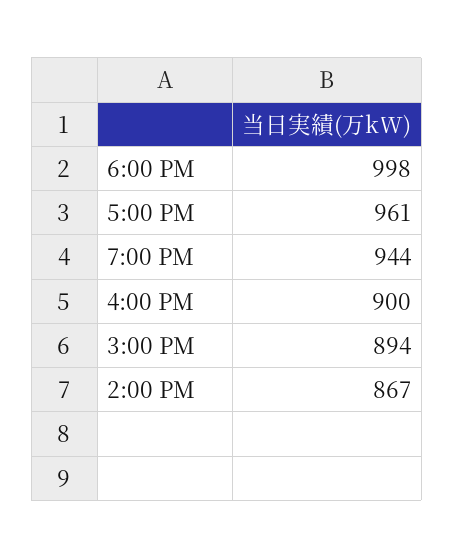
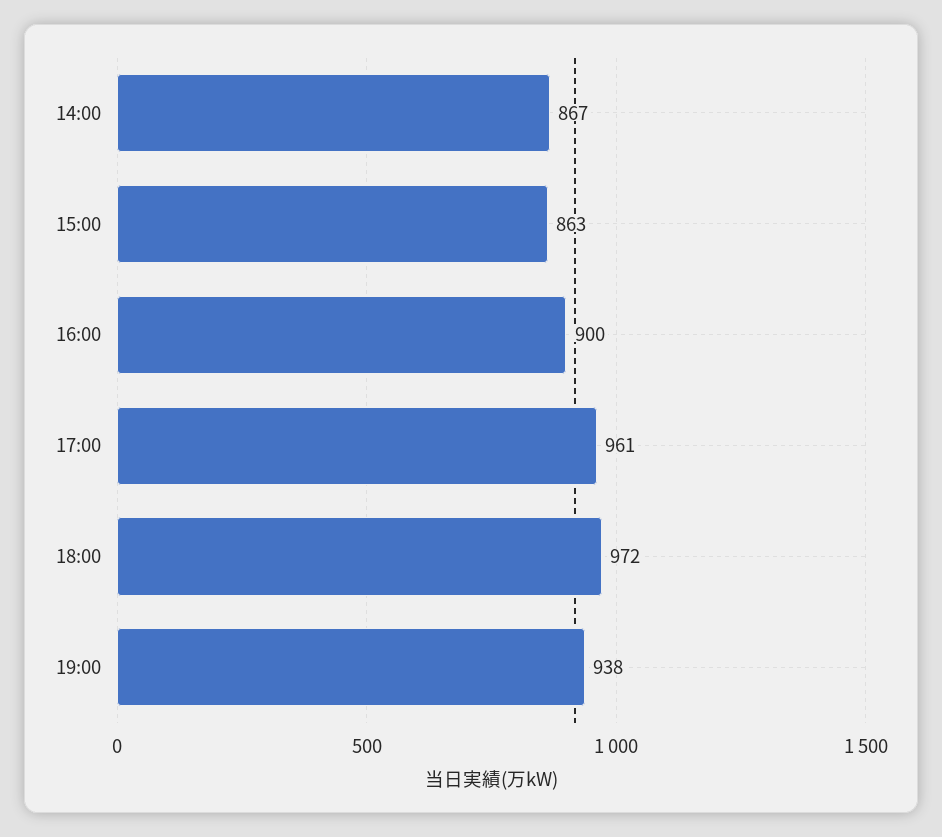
6:00 PM: 998 -> 972
7:00 PM: 944 -> 938
3:00 PM: 894 -> 863

